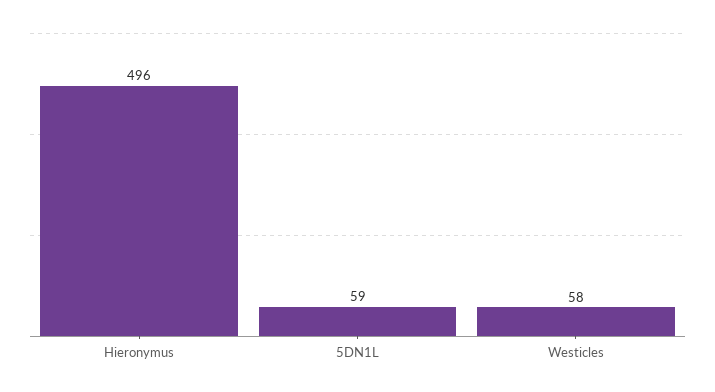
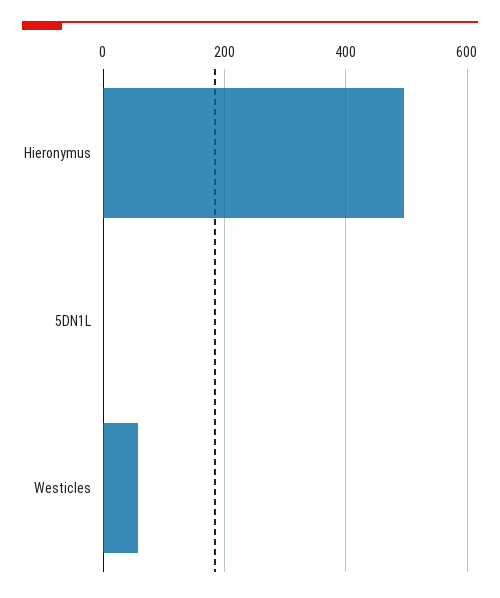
5DN1L: 59 -> 0

